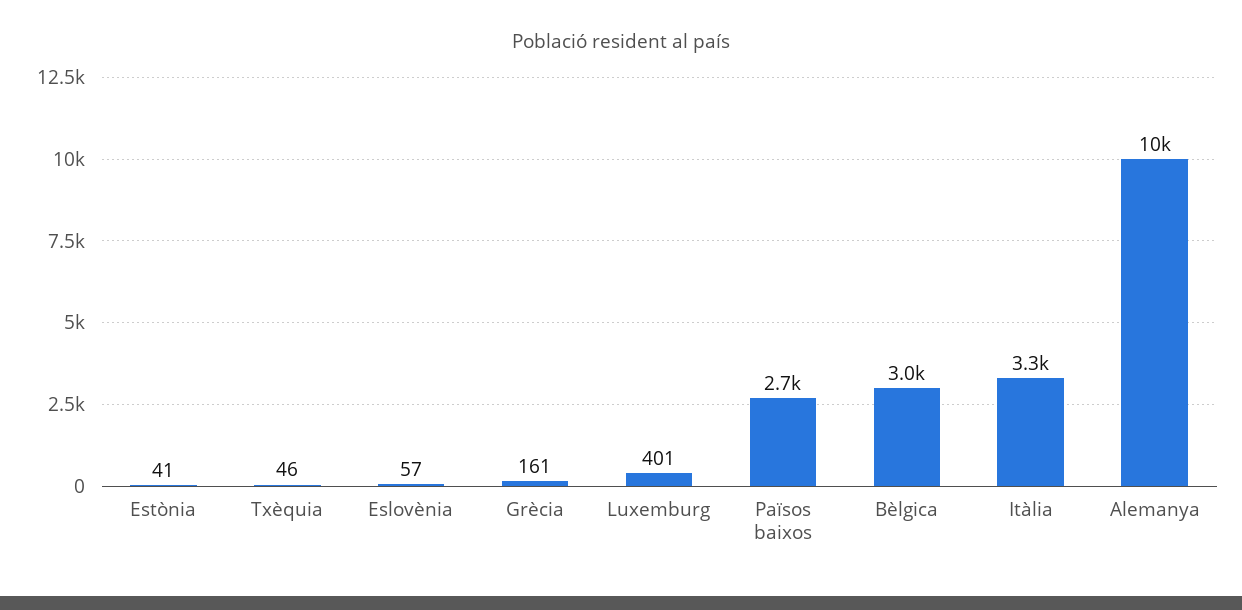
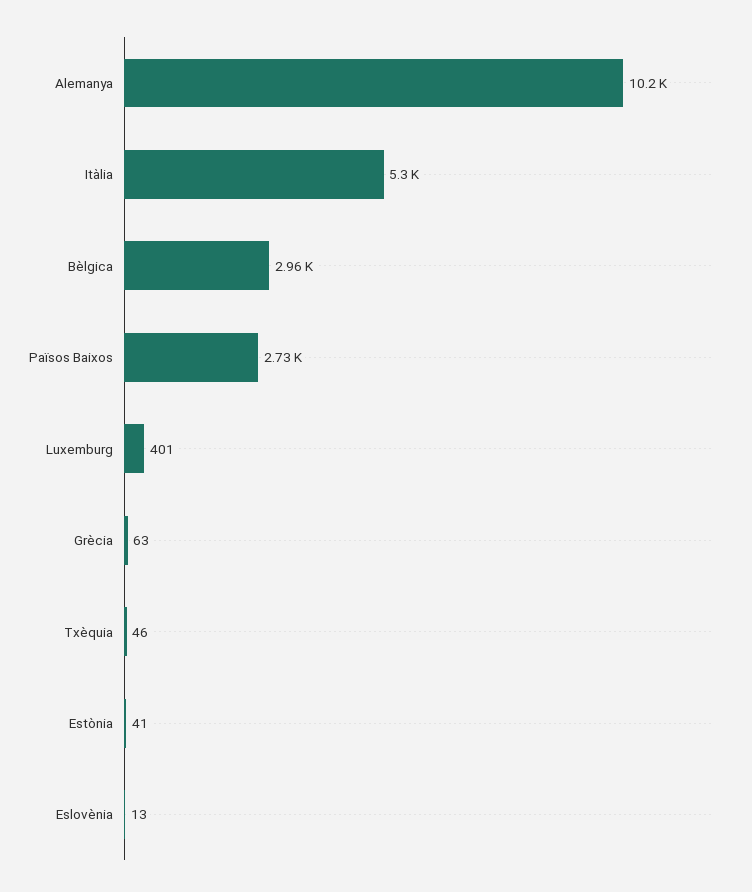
Eslovènia: 57 -> 13
Grècia: 161 -> 63
Itàlia: 3300 -> 5300

